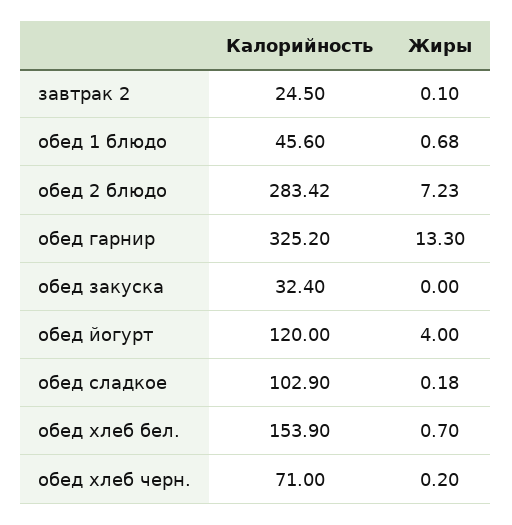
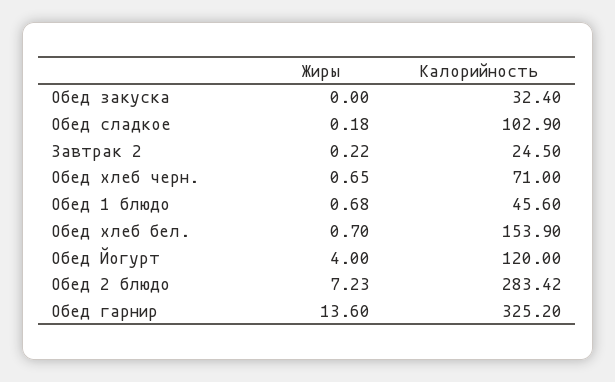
Жиры, завтрак 2: 0.1 -> 0.22
Жиры, обед гарнир: 13.3 -> 13.6
Жиры, обед хлеб черн.: 0.2 -> 0.65

